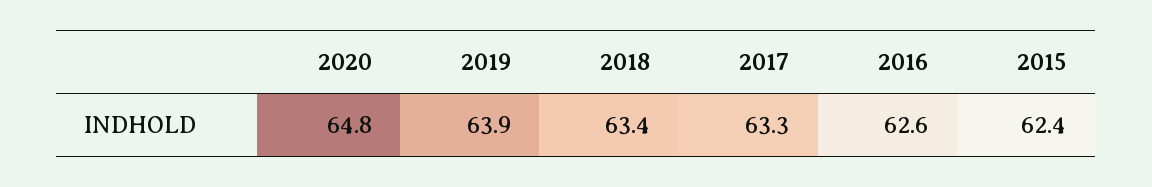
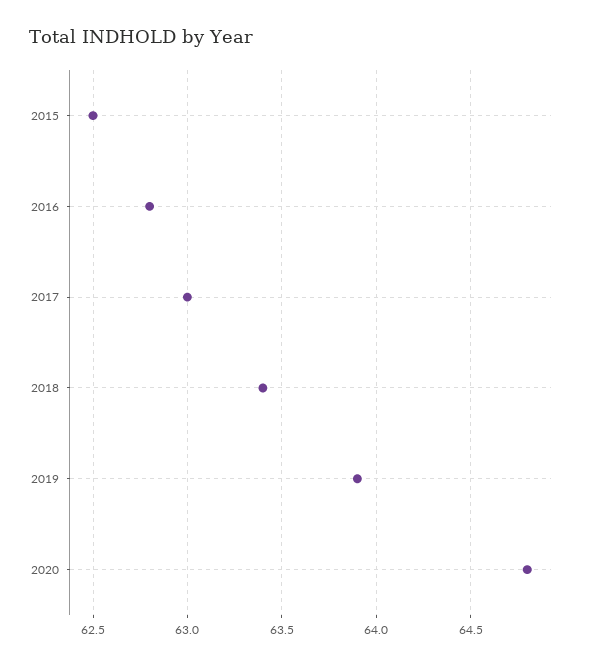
2017: 63.3 -> 63
2016: 62.6 -> 62.8
2015: 62.4 -> 62.5

